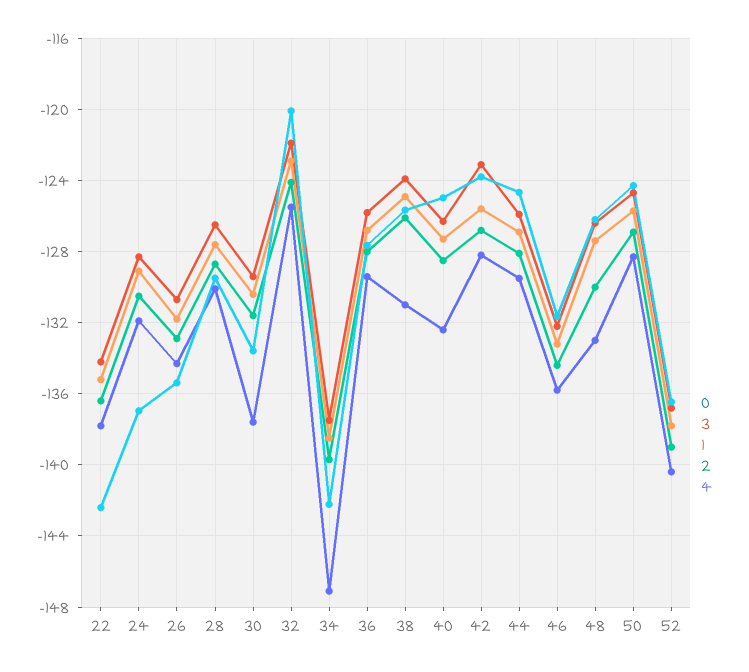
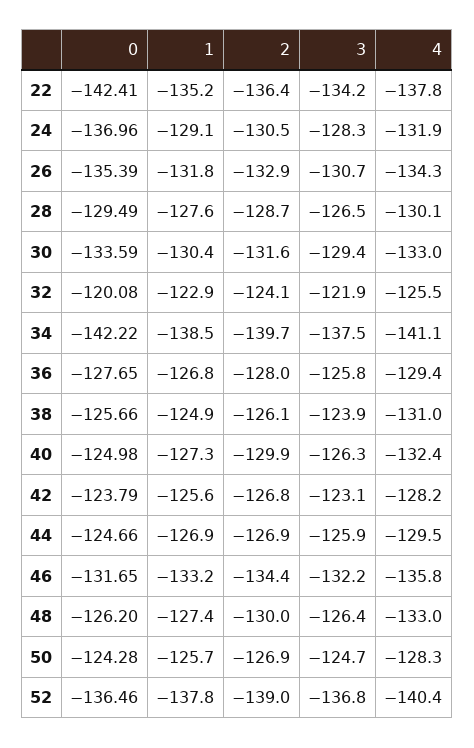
4, 30: -137.5 -> -133
4, 34: -147 -> -141.1
2, 40: -128.5 -> -129.9
2, 44: -128 -> -126.9

